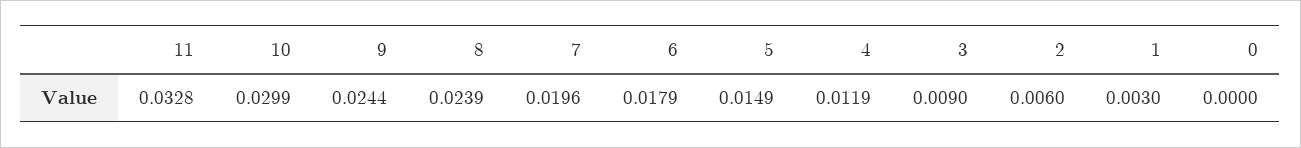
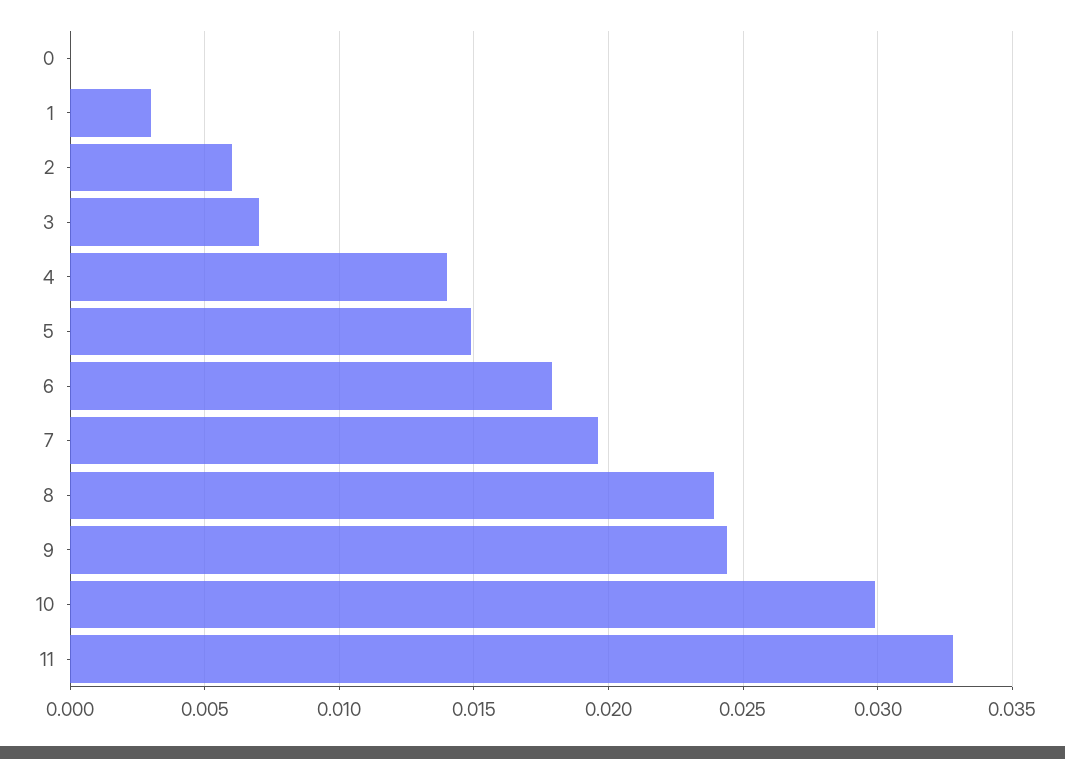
4: 0.0119 -> 0.014
3: 0.009 -> 0.007

